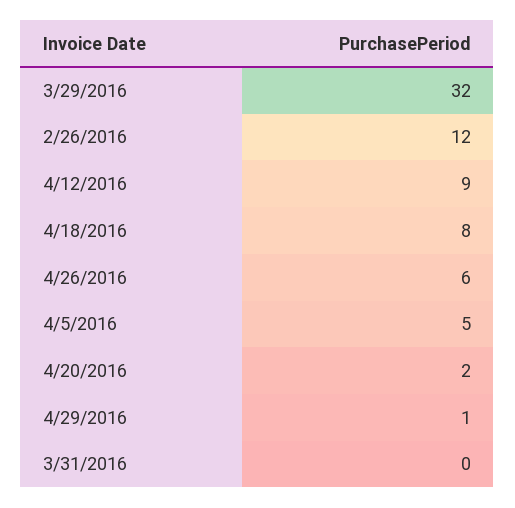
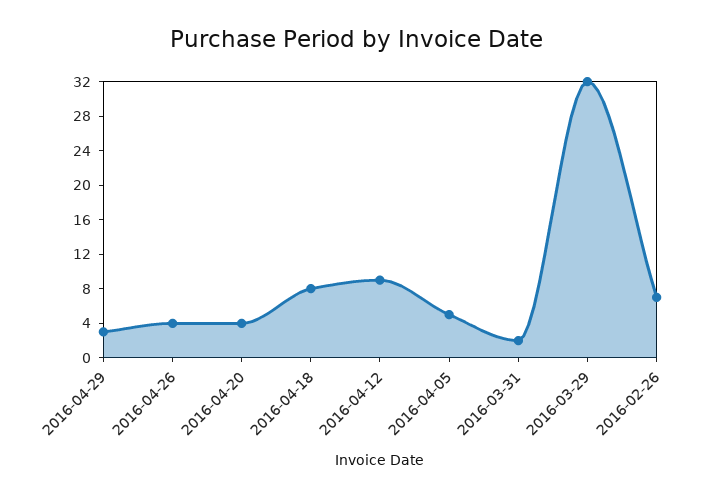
2/26/2016: 12 -> 7
4/26/2016: 6 -> 4
4/20/2016: 2 -> 4
4/29/2016: 1 -> 3
3/31/2016: 0 -> 2

